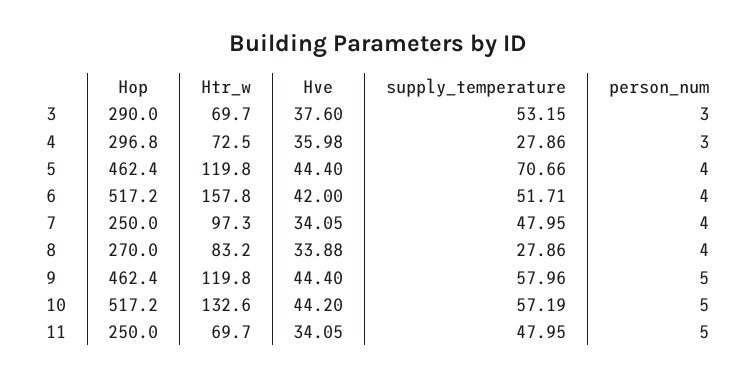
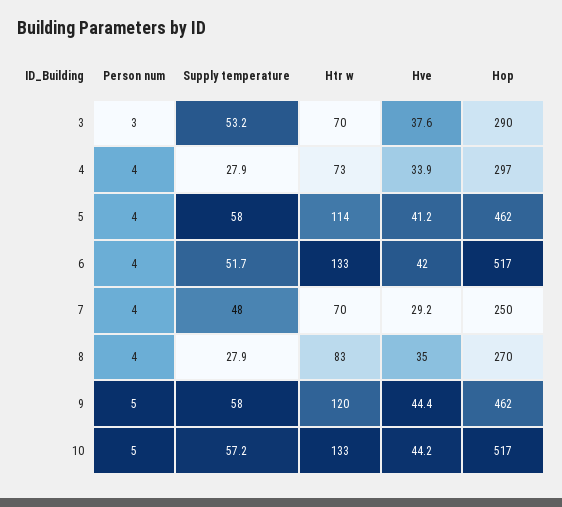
Hve, 4: 35.98 -> 33.9
person_num, 4: 3 -> 4
Htr_w, 5: 119.8 -> 114
Hve, 5: 44.4 -> 41.2
supply_temperature, 5: 70.66 -> 58
Htr_w, 6: 157.8 -> 133
Htr_w, 7: 97.3 -> 70
Hve, 7: 34.05 -> 29.2
Hve, 8: 33.88 -> 35
Hop, 11: 250 -> none
Htr_w, 11: 69.7 -> none
Hve, 11: 34.05 -> none
supply_temperature, 11: 47.95 -> none
person_num, 11: 5 -> none

